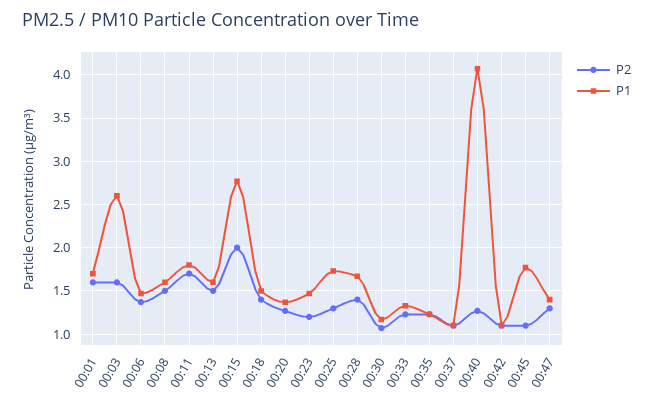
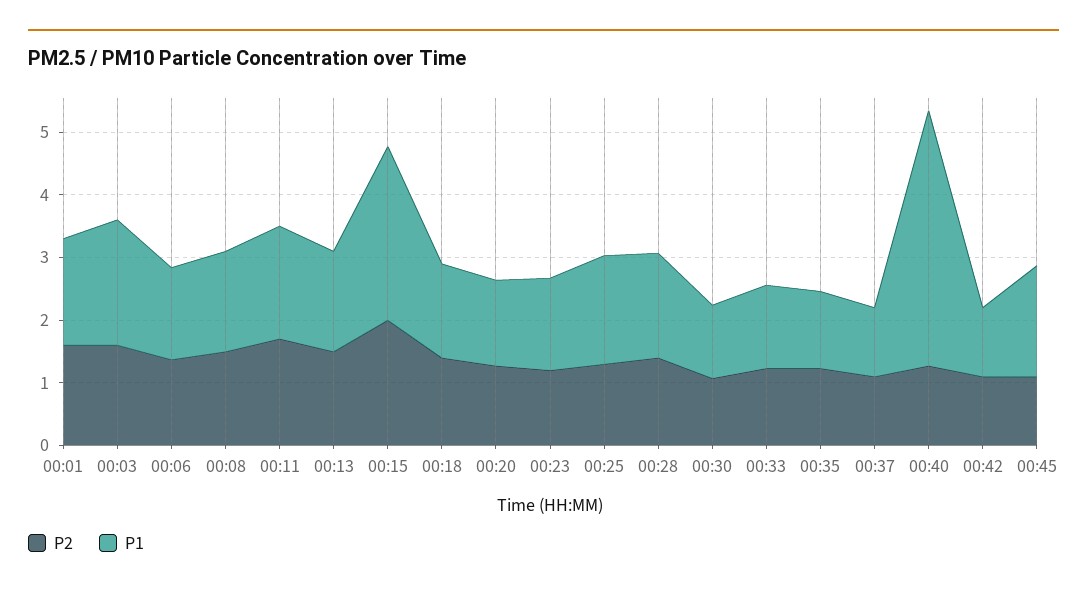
P1, 00:03: 2.6 -> 2
P2, 00:47: 1.3 -> none
P1, 00:47: 1.4 -> none

